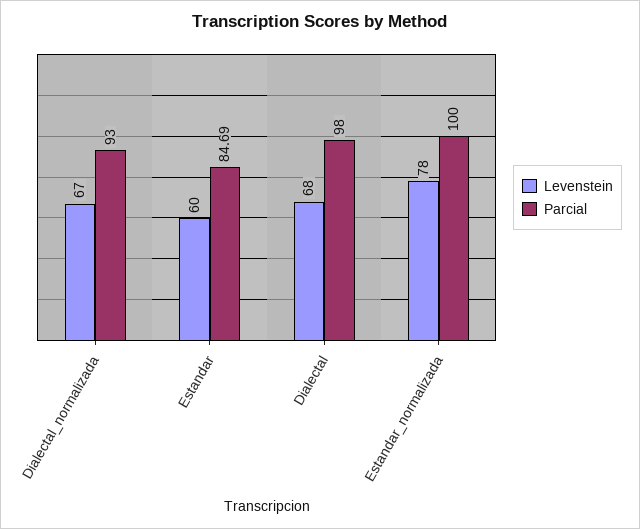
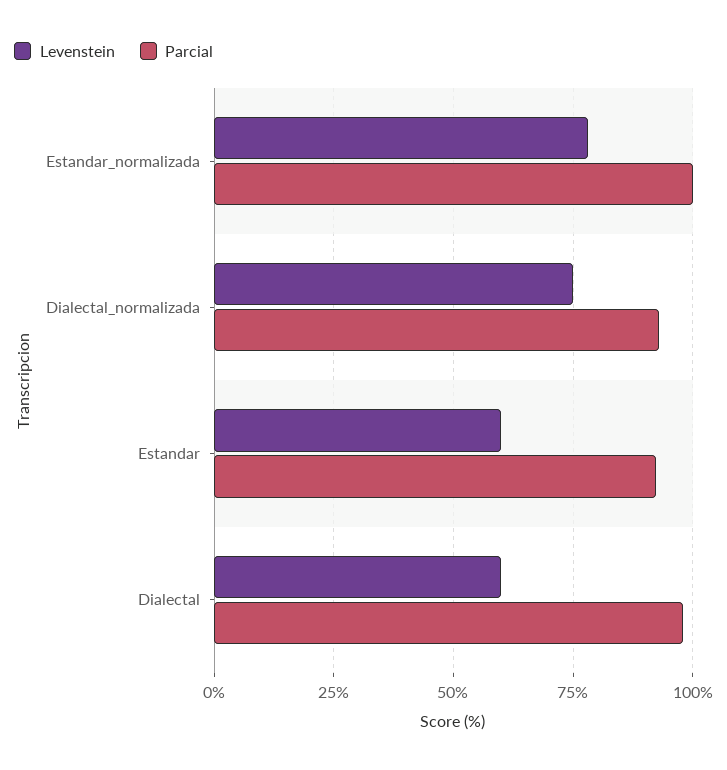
Levenstein, Dialectal_normalizada: 67 -> 75
Parcial, Estandar: 84.69 -> 92.5
Levenstein, Dialectal: 68 -> 60

